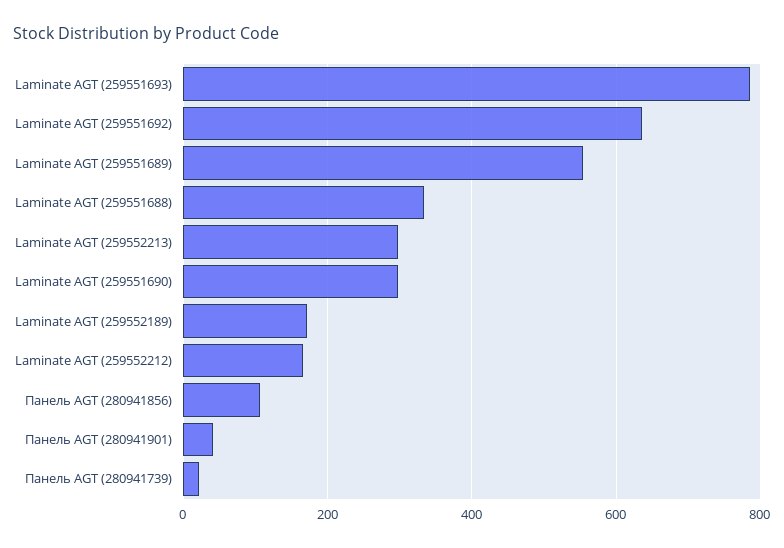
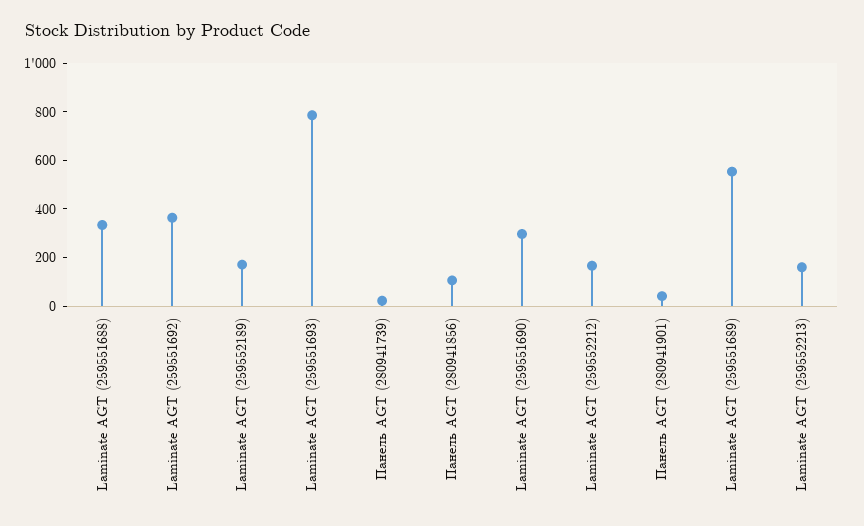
Laminate AGT (259551692): 640 -> 350
Laminate AGT (259552213): 300 -> 150

